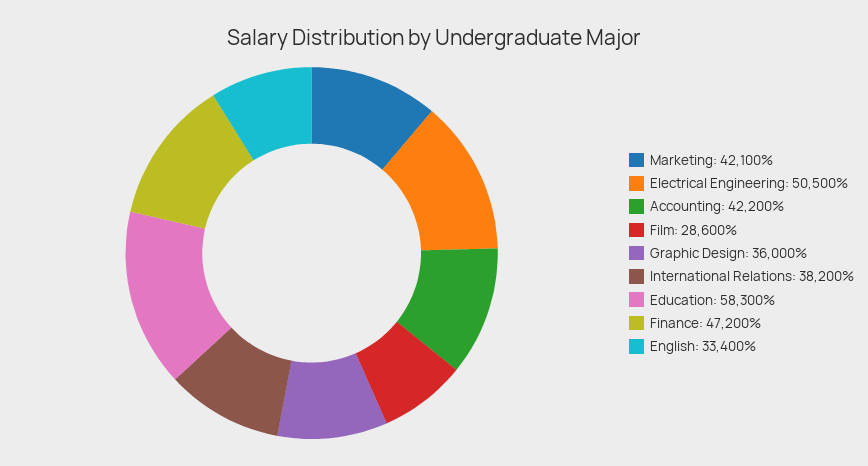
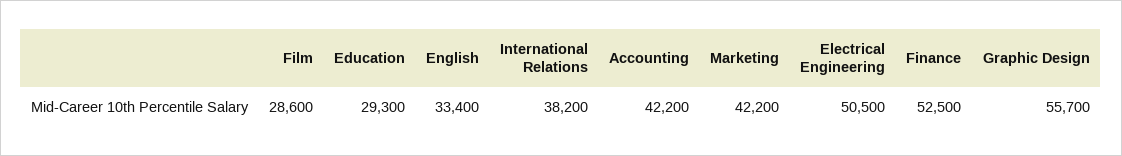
Marketing: 42100 -> 42200
Graphic Design: 36000 -> 55700
Education: 58300 -> 29300
Finance: 47200 -> 52500

